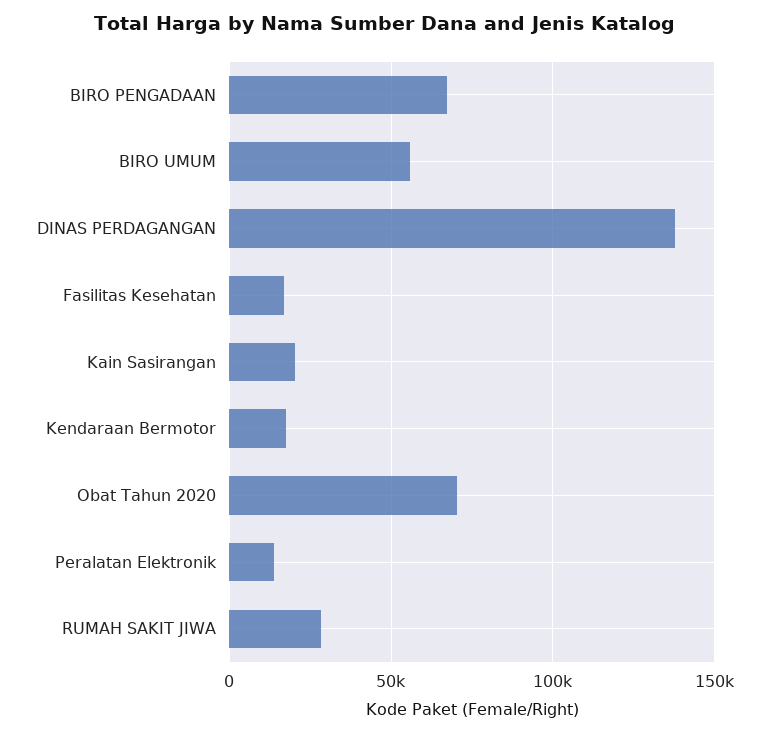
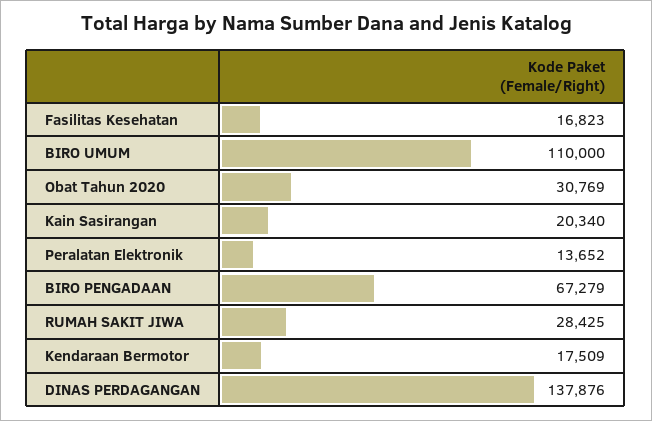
BIRO UMUM: 55000 -> 110000
Obat Tahun 2020: 70000 -> 30769

